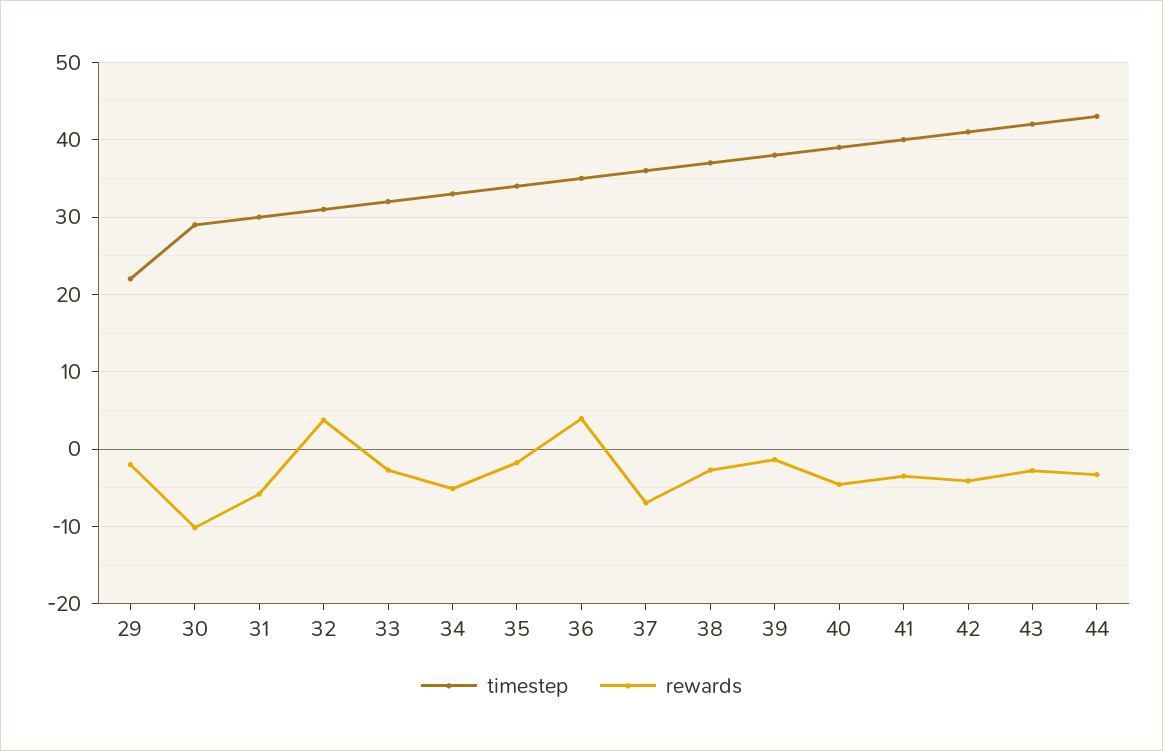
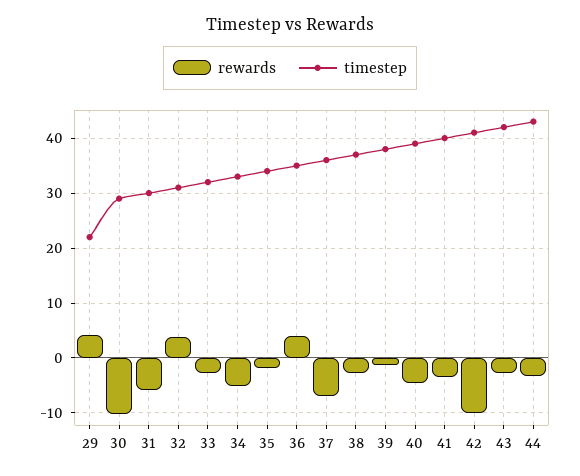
rewards, 29: -2 -> 4
rewards, 42: -4 -> -10

